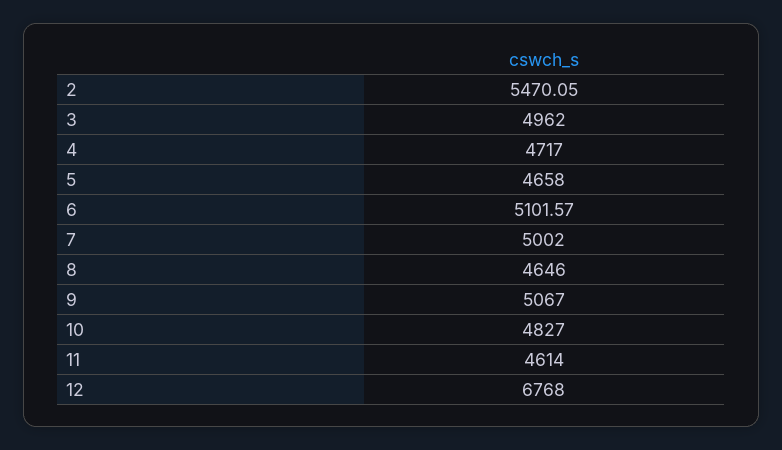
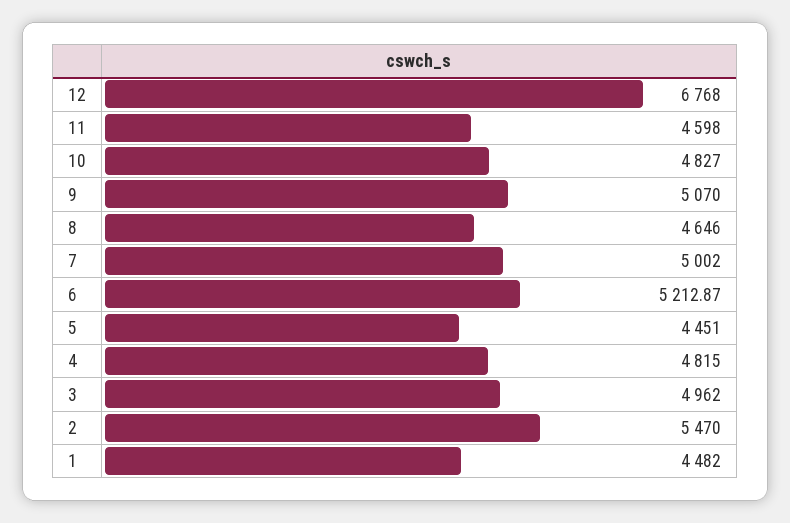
2: 5470.05 -> 5470
4: 4717 -> 4815
5: 4658 -> 4451
6: 5101.57 -> 5212.87
9: 5067 -> 5070
11: 4614 -> 4598
1: none -> 4482

